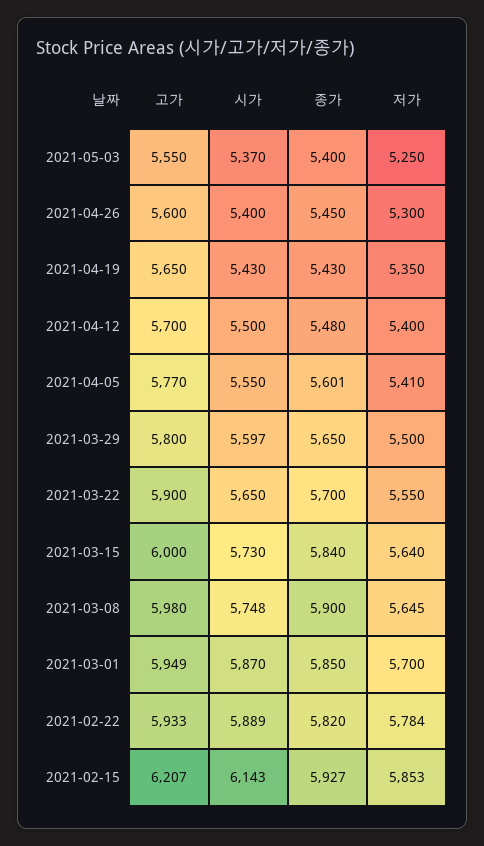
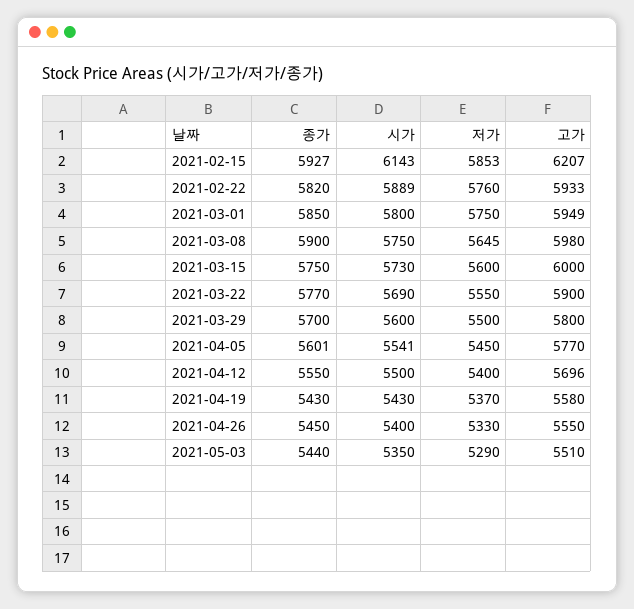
고가, 2021-05-03: 5550 -> 5510
시가, 2021-05-03: 5370 -> 5350
종가, 2021-05-03: 5400 -> 5440
저가, 2021-05-03: 5250 -> 5290
고가, 2021-04-26: 5600 -> 5550
저가, 2021-04-26: 5300 -> 5330
고가, 2021-04-19: 5650 -> 5580
저가, 2021-04-19: 5350 -> 5370
고가, 2021-04-12: 5700 -> 5696
종가, 2021-04-12: 5480 -> 5550
시가, 2021-04-05: 5550 -> 5541
저가, 2021-04-05: 5410 -> 5450
시가, 2021-03-29: 5597 -> 5600
종가, 2021-03-29: 5650 -> 5700
시가, 2021-03-22: 5650 -> 5690
종가, 2021-03-22: 5700 -> 5770
종가, 2021-03-15: 5840 -> 5750
저가, 2021-03-15: 5640 -> 5600
시가, 2021-03-08: 5748 -> 5750
시가, 2021-03-01: 5870 -> 5800
저가, 2021-03-01: 5700 -> 5750
저가, 2021-02-22: 5784 -> 5760

